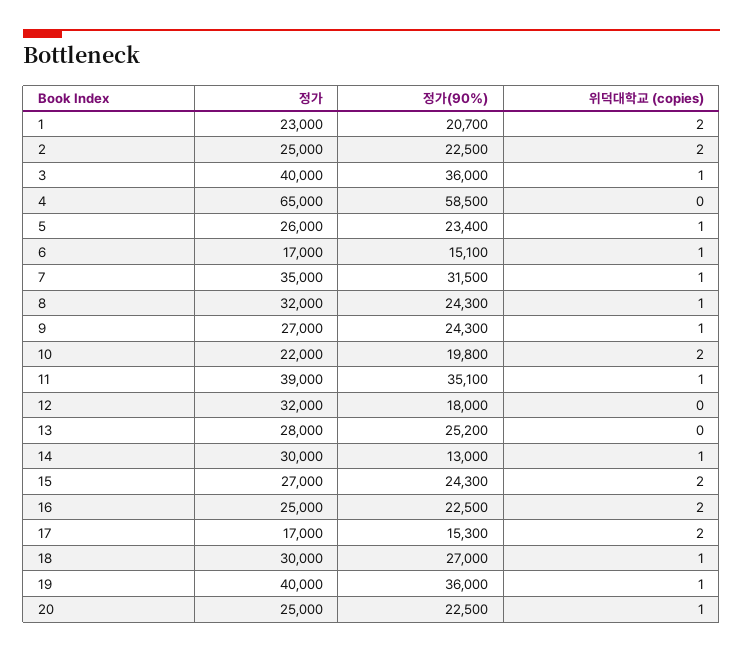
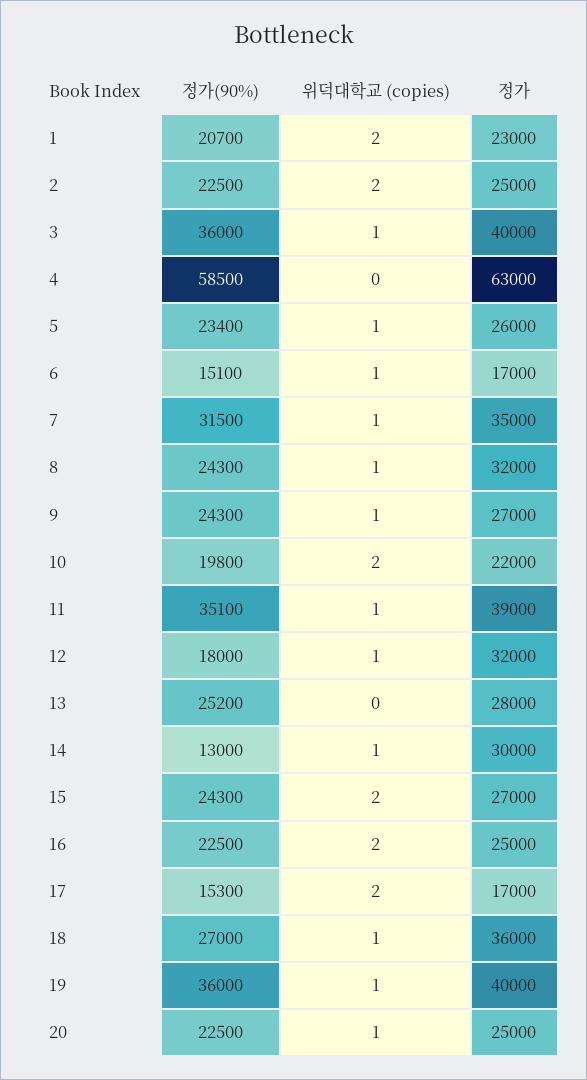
정가, 4: 65000 -> 63000
위덕대학교 (copies), 12: 0 -> 1
정가, 18: 30000 -> 36000

